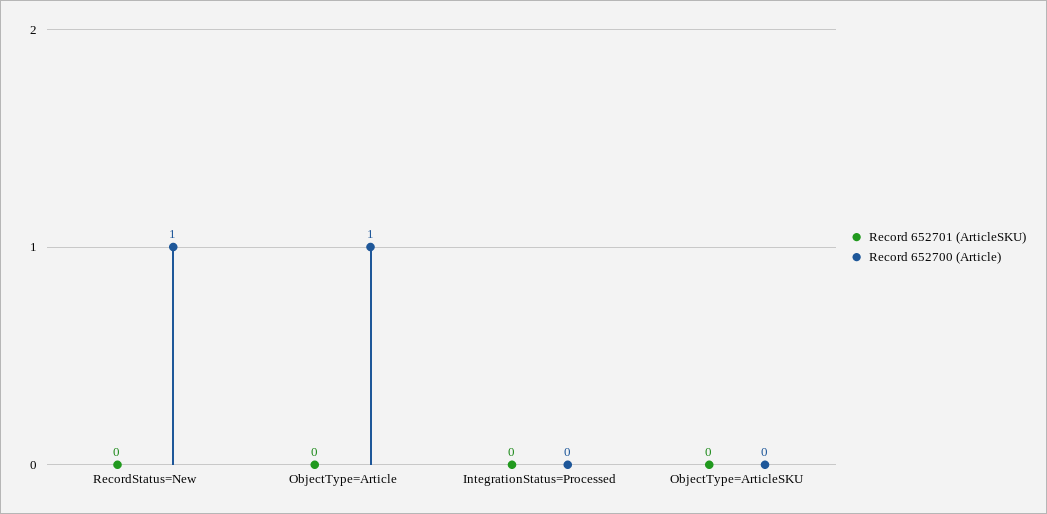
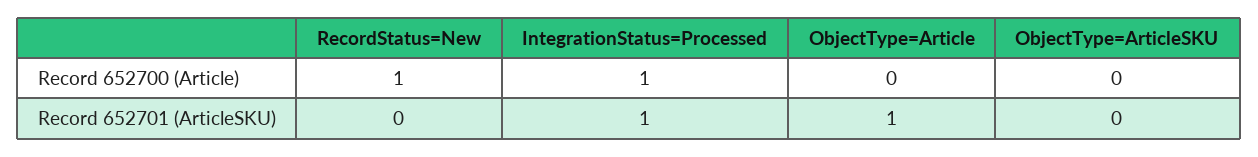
Record 652701 (ArticleSKU), ObjectType=Article: 0 -> 1
Record 652700 (Article), ObjectType=Article: 1 -> 0
Record 652701 (ArticleSKU), IntegrationStatus=Processed: 0 -> 1
Record 652700 (Article), IntegrationStatus=Processed: 0 -> 1

